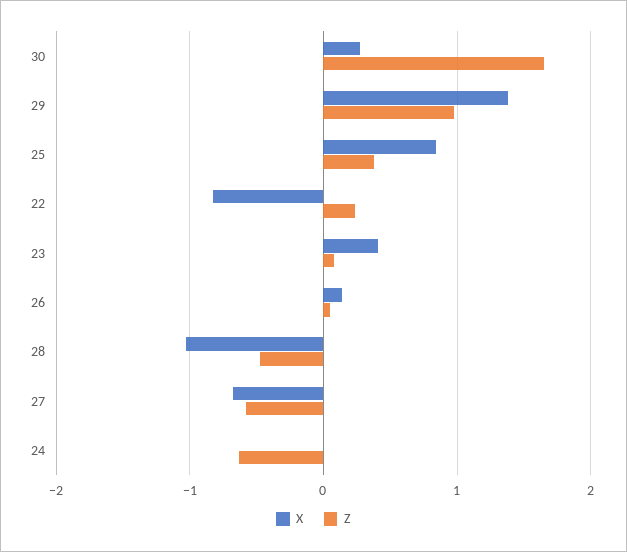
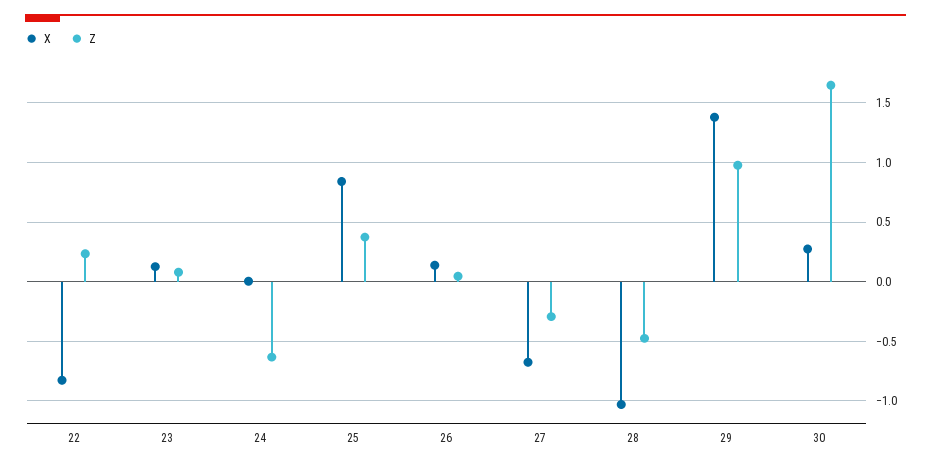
X, 23: 0.4 -> 0.1
Z, 27: -0.6 -> -0.3

